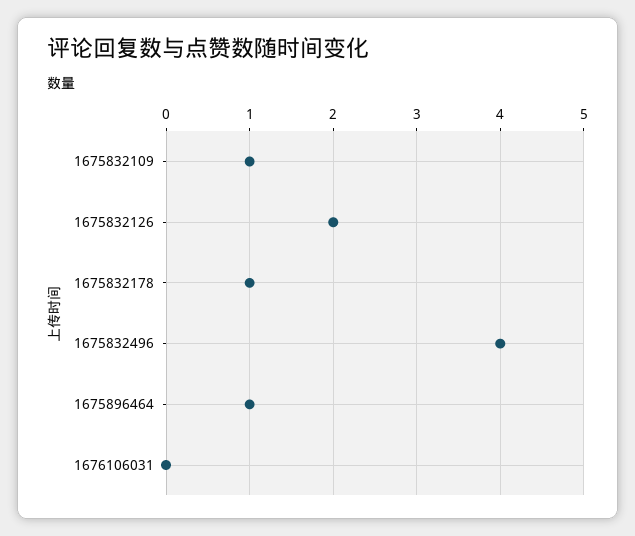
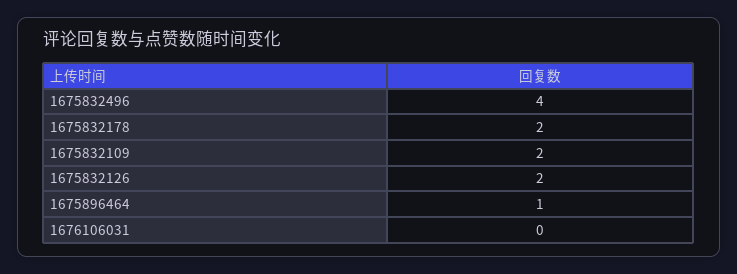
1675832109: 1 -> 2
1675832178: 1 -> 2

